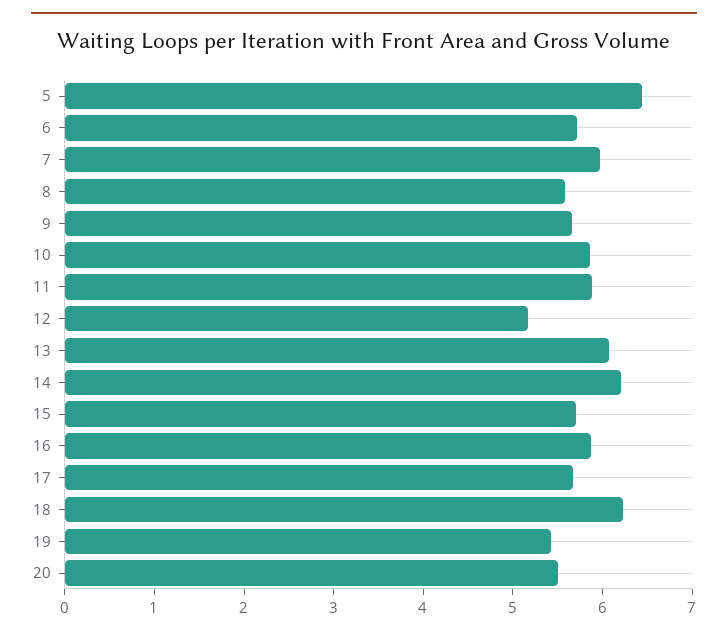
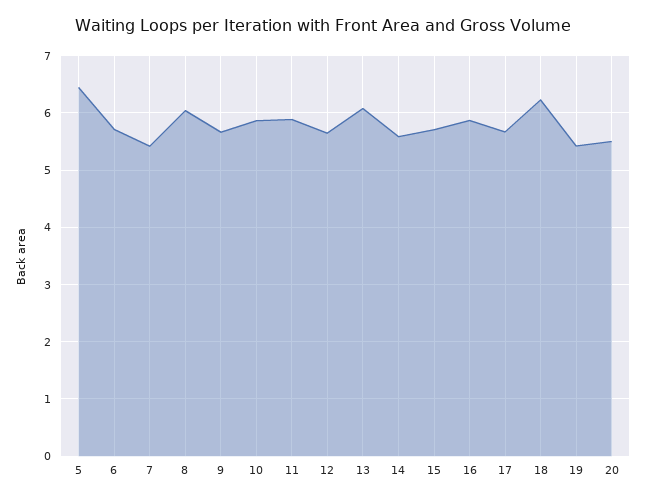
7: 6 -> 5.4
8: 5.6 -> 6
12: 5.2 -> 5.6
14: 6.2 -> 5.6

